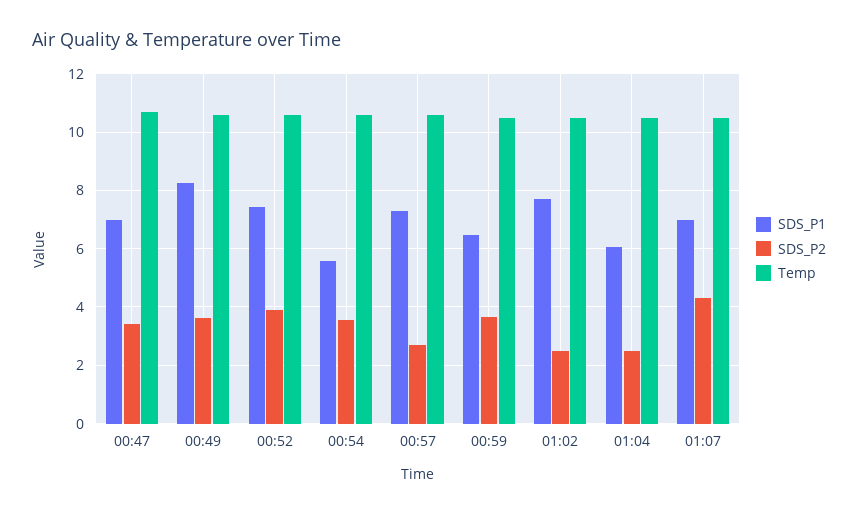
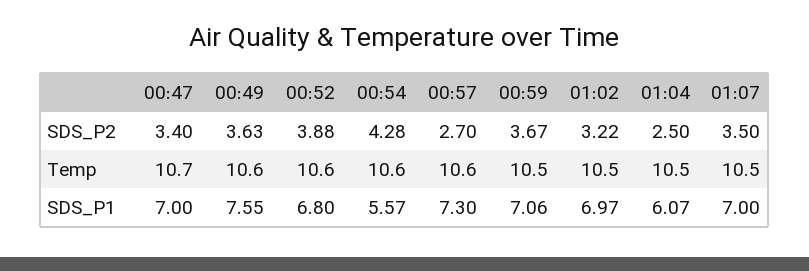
SDS_P1, 00:49: 8.25 -> 7.55
SDS_P1, 00:52: 7.5 -> 6.8
SDS_P2, 00:54: 3.5 -> 4.28
SDS_P1, 00:59: 6.5 -> 7.06
SDS_P1, 01:02: 7.75 -> 6.97
SDS_P2, 01:02: 2.5 -> 3.22
SDS_P2, 01:07: 4.25 -> 3.5

